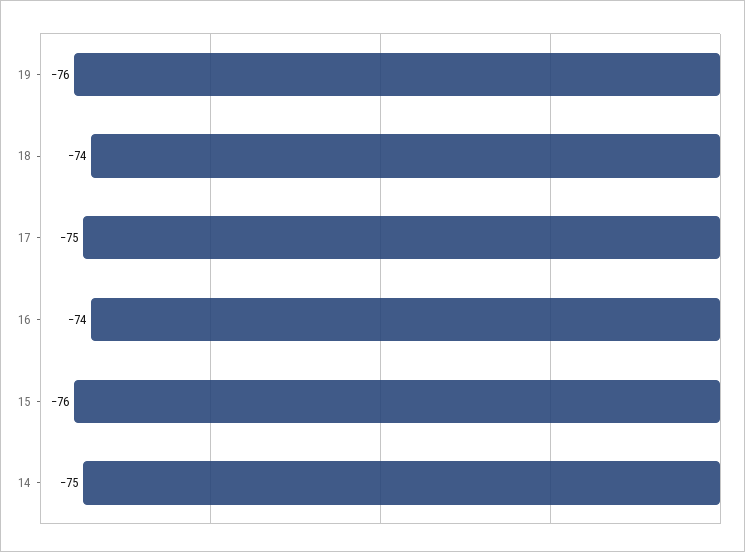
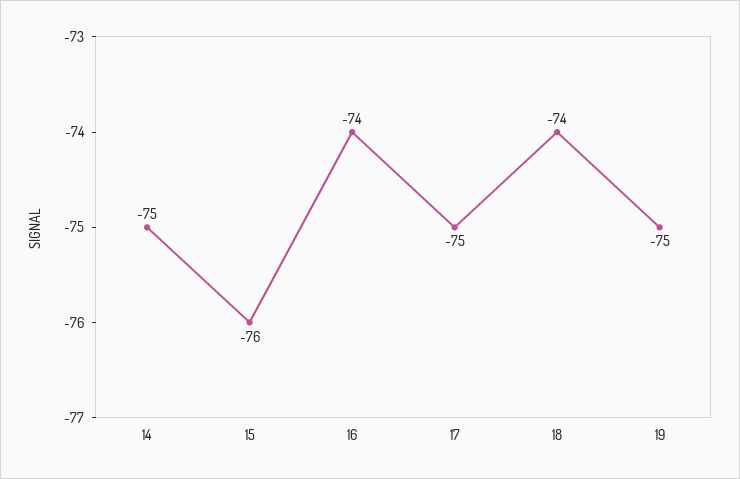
19: -76 -> -75

